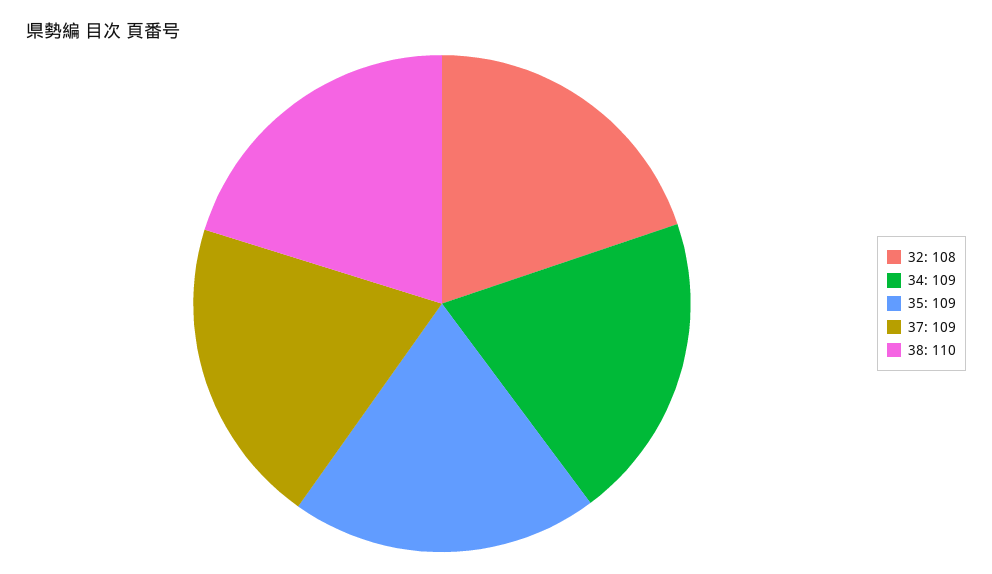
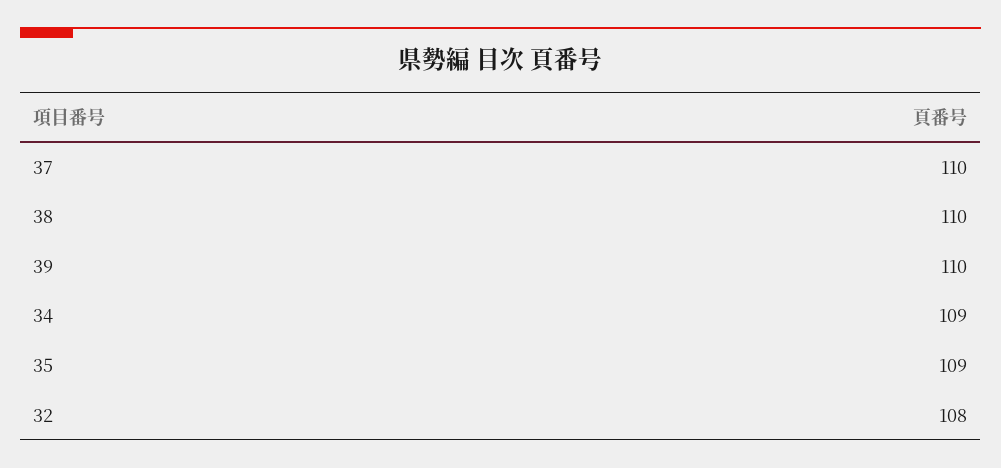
37: 109 -> 110
39: none -> 110

